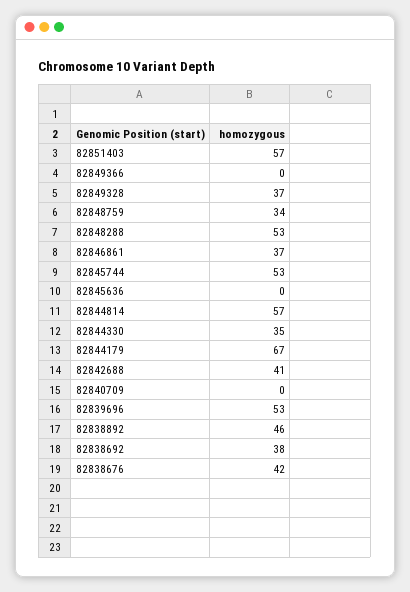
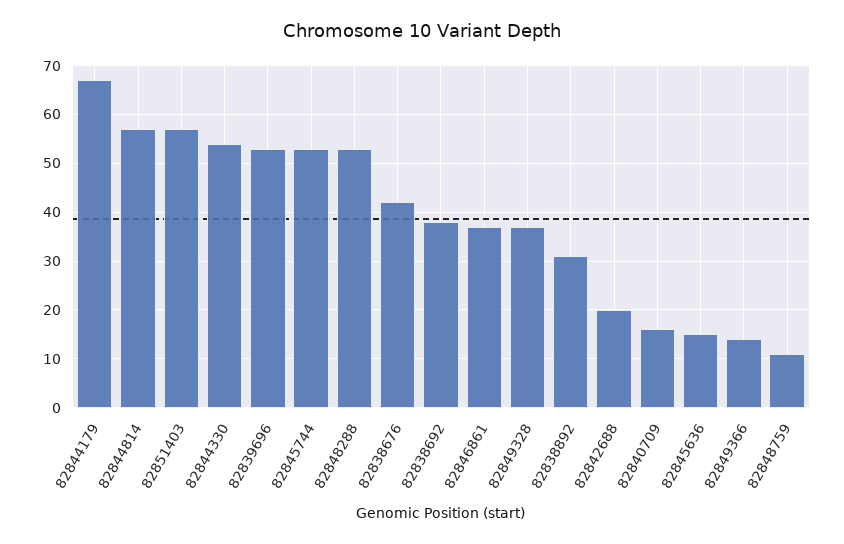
82849366: 0 -> 15
82848759: 34 -> 10
82845636: 0 -> 15
82844330: 35 -> 55
82842688: 41 -> 20
82840709: 0 -> 15
82838892: 46 -> 30

